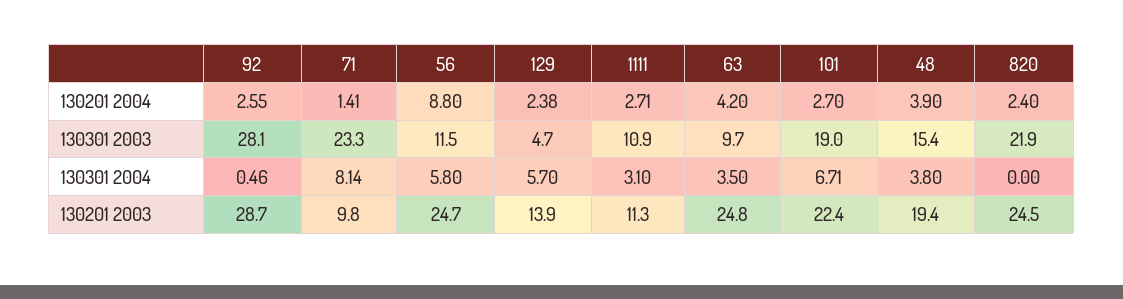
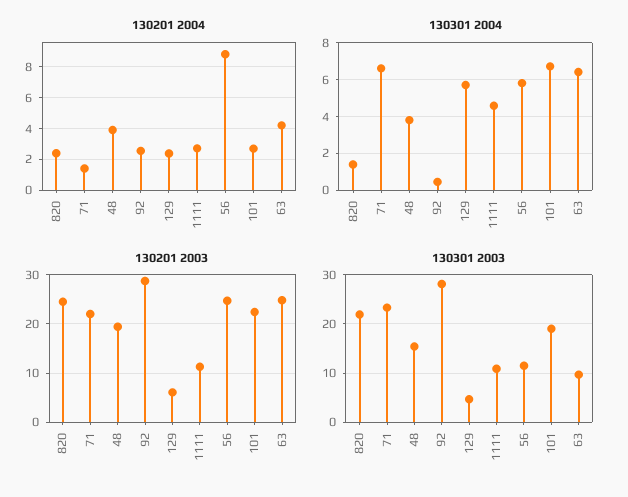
130301 2004, 71: 8.14 -> 6.5
130301 2004, 1111: 3.1 -> 4.5
130301 2004, 63: 3.5 -> 6.5
130301 2004, 820: 0 -> 1.5
130201 2003, 71: 9.8 -> 22
130201 2003, 129: 13.9 -> 6

